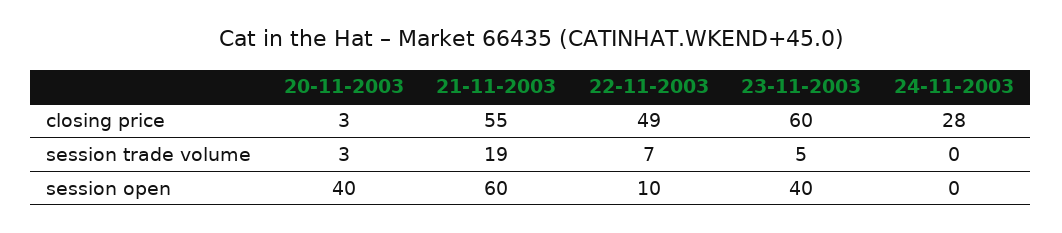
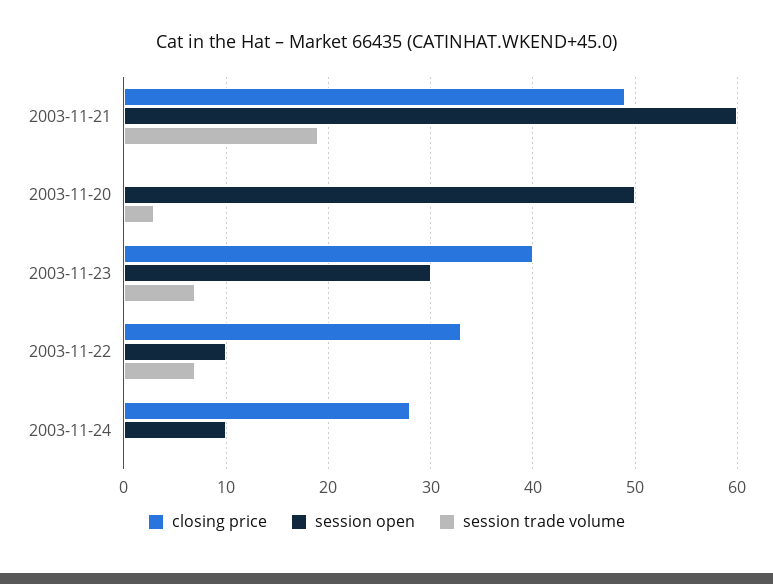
closing price, 20-11-2003: 3 -> 0
closing price, 21-11-2003: 55 -> 49
closing price, 22-11-2003: 49 -> 33
closing price, 23-11-2003: 60 -> 40
session trade volume, 23-11-2003: 5 -> 7
session open, 20-11-2003: 40 -> 50
session open, 23-11-2003: 40 -> 30
session open, 24-11-2003: 0 -> 10

